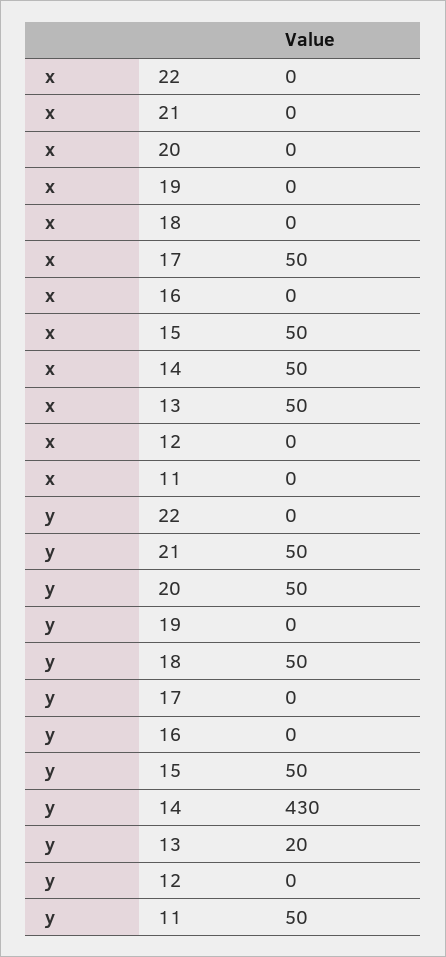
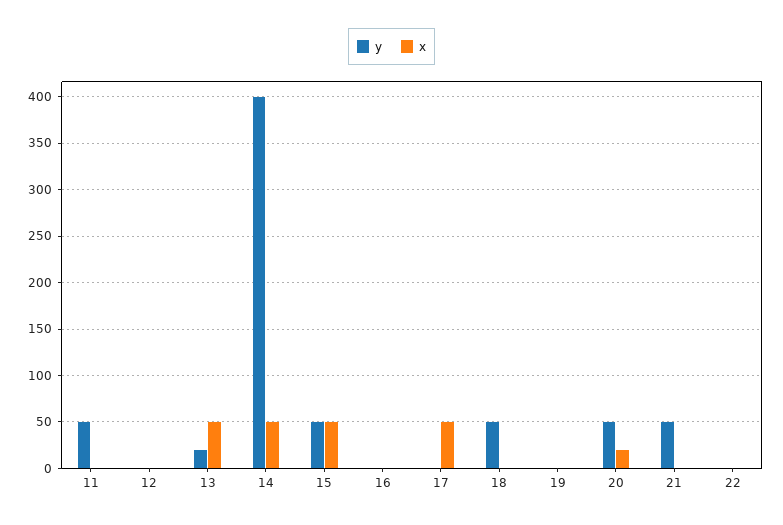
x, 20: 0 -> 20
y, 14: 430 -> 400

